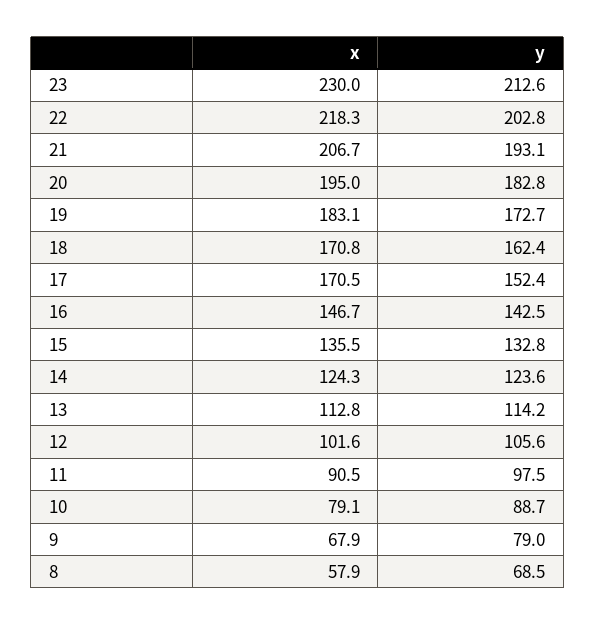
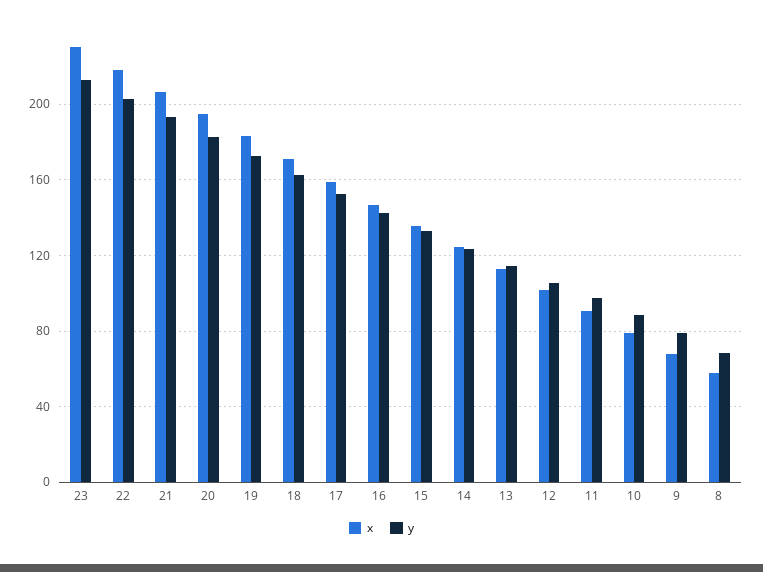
x, 17: 170.5 -> 160

